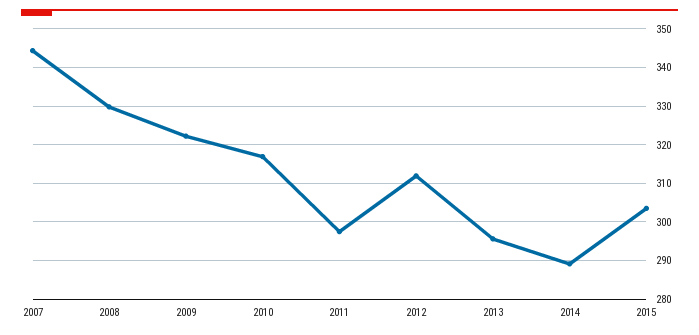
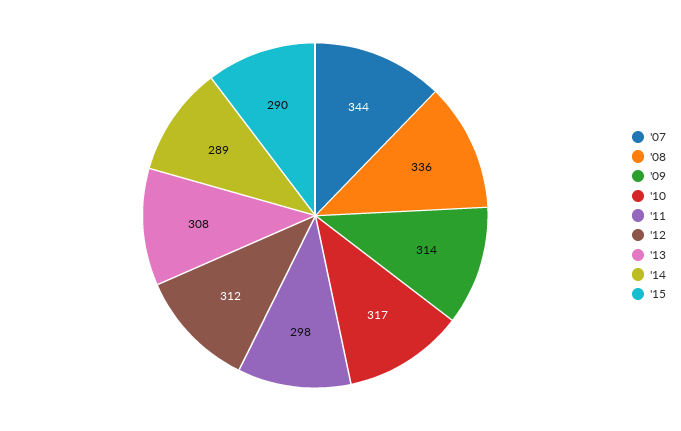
2008: 330 -> 336
2009: 322 -> 314
2013: 296 -> 308
2015: 304 -> 290

